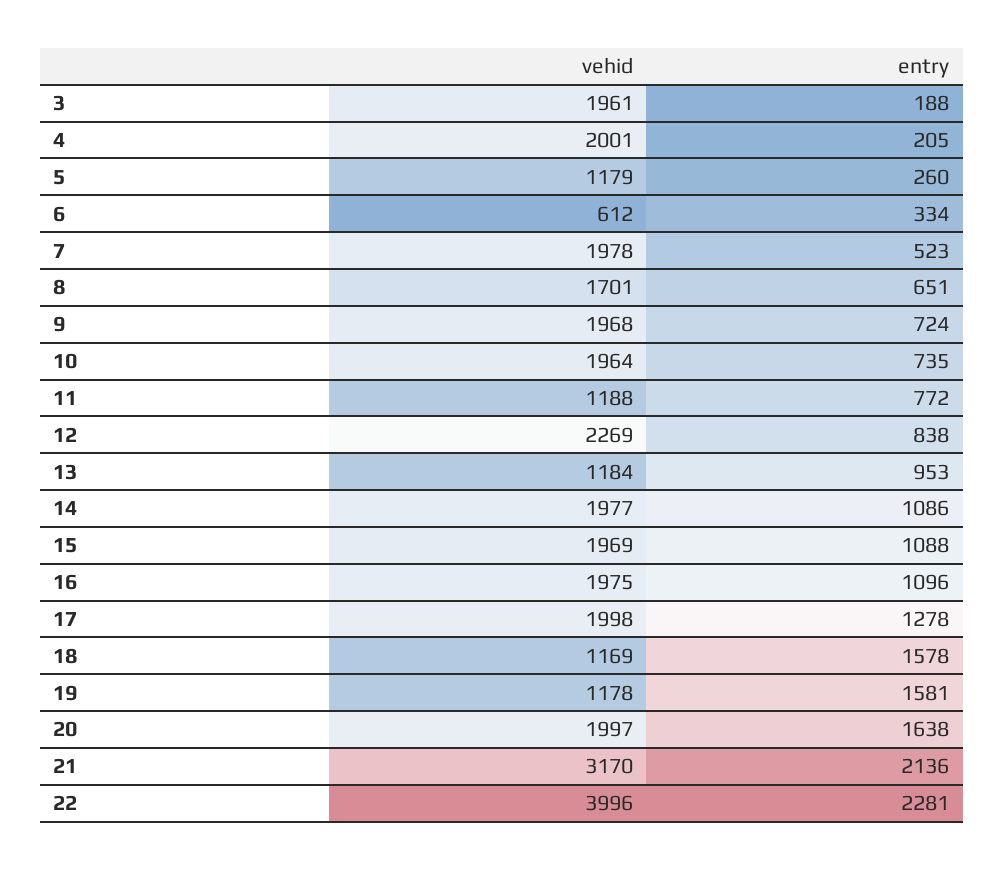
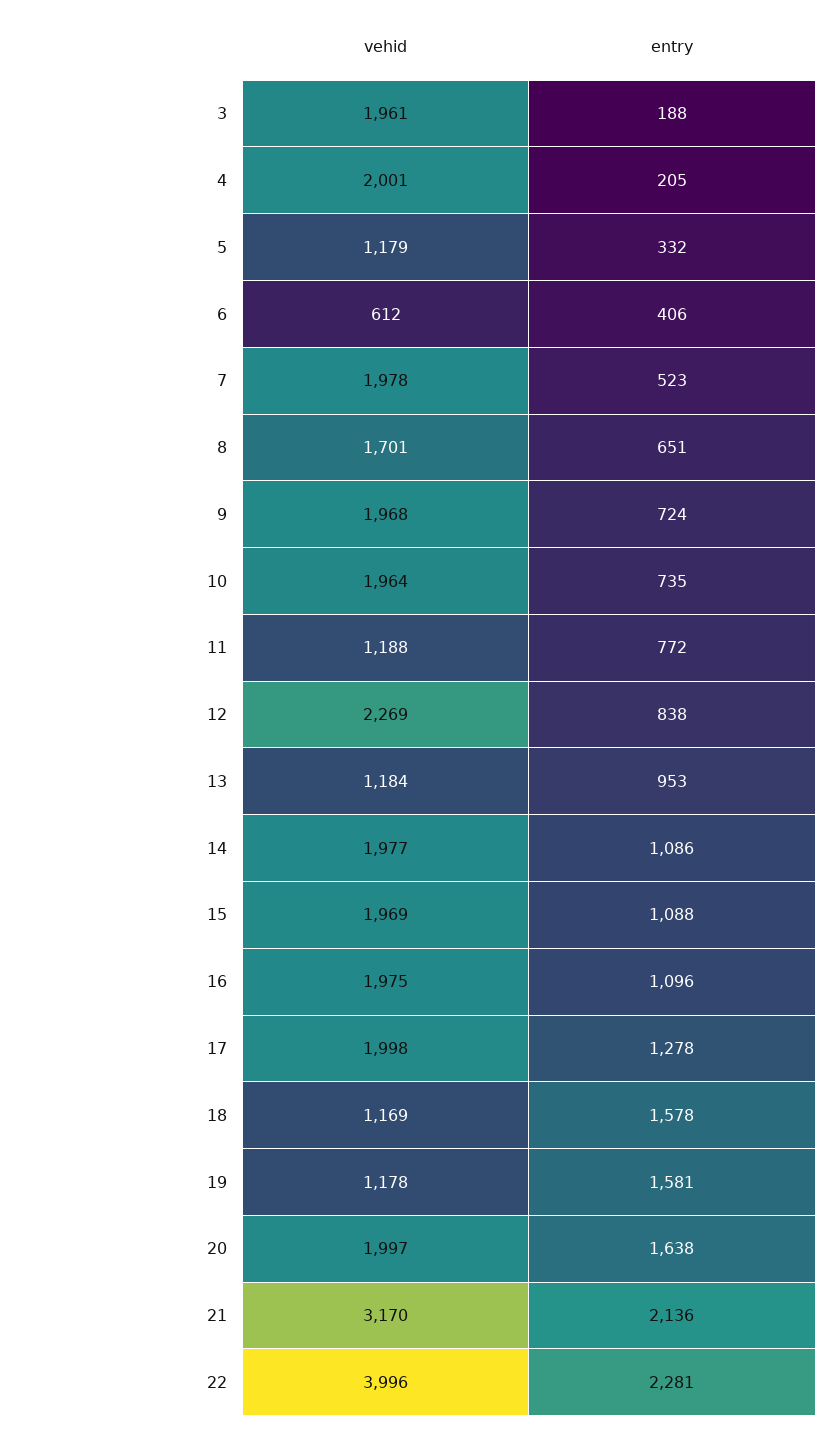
entry, 5: 260 -> 332
entry, 6: 334 -> 406

